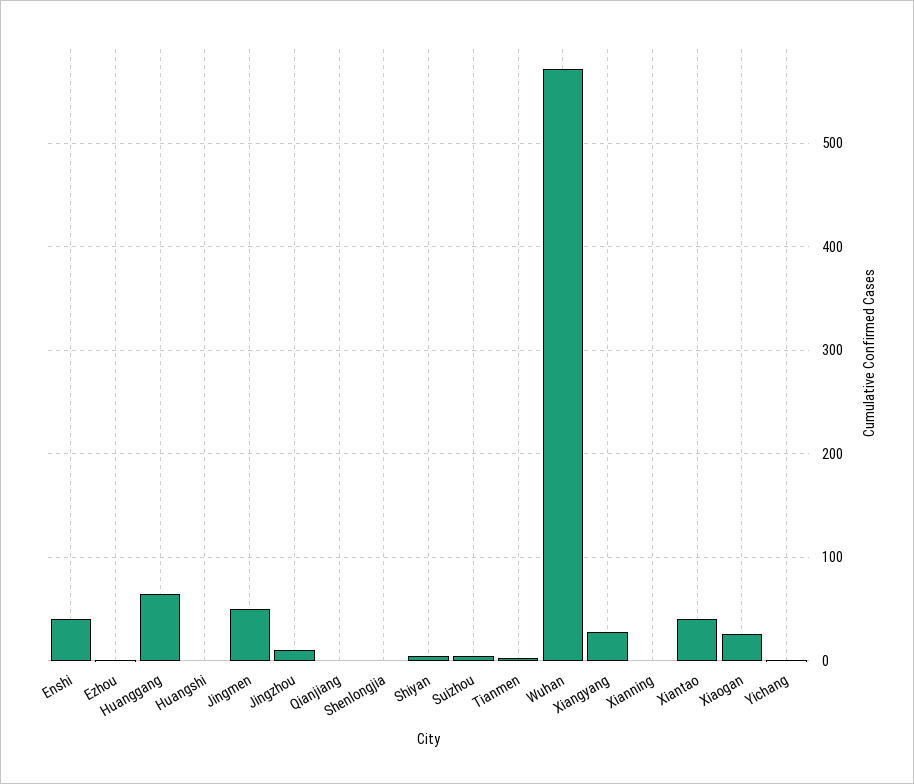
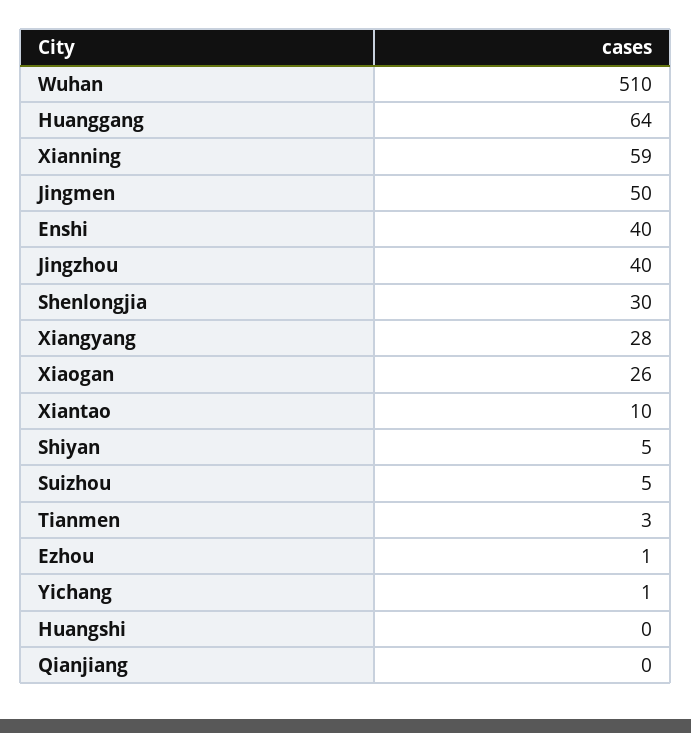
Jingzhou: 10 -> 40
Shenlongjia: 0 -> 30
Wuhan: 570 -> 510
Xianning: 0 -> 59
Xiantao: 40 -> 10

